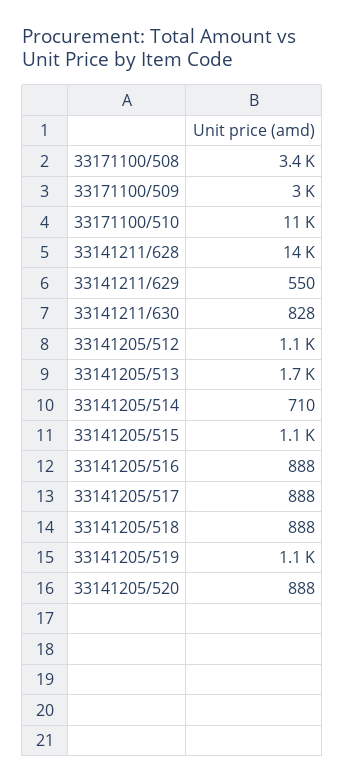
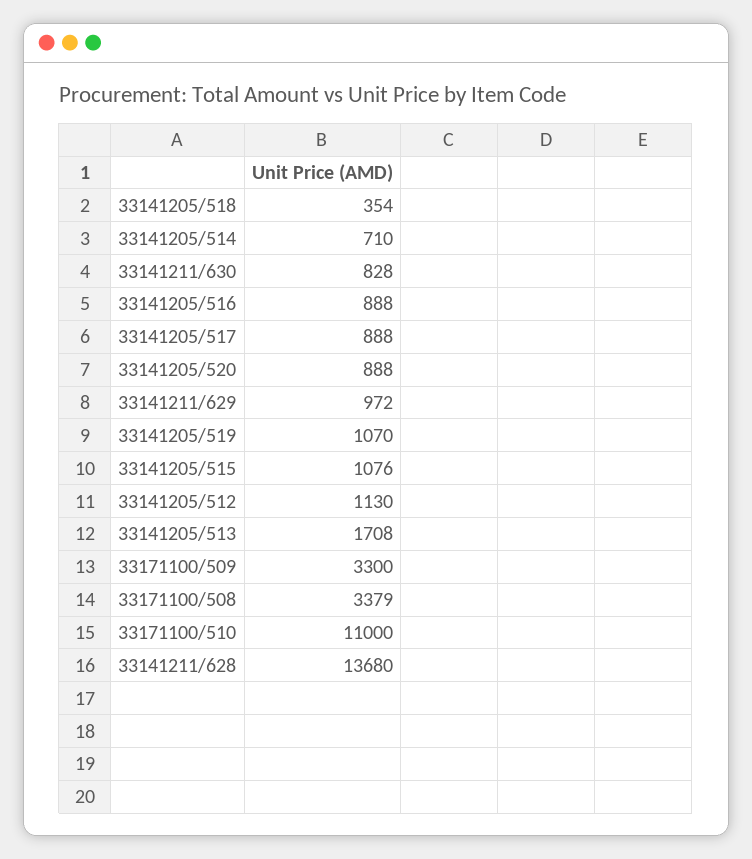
33171100/509: 3000 -> 3300
33141211/629: 550 -> 972
33141205/518: 888 -> 354

